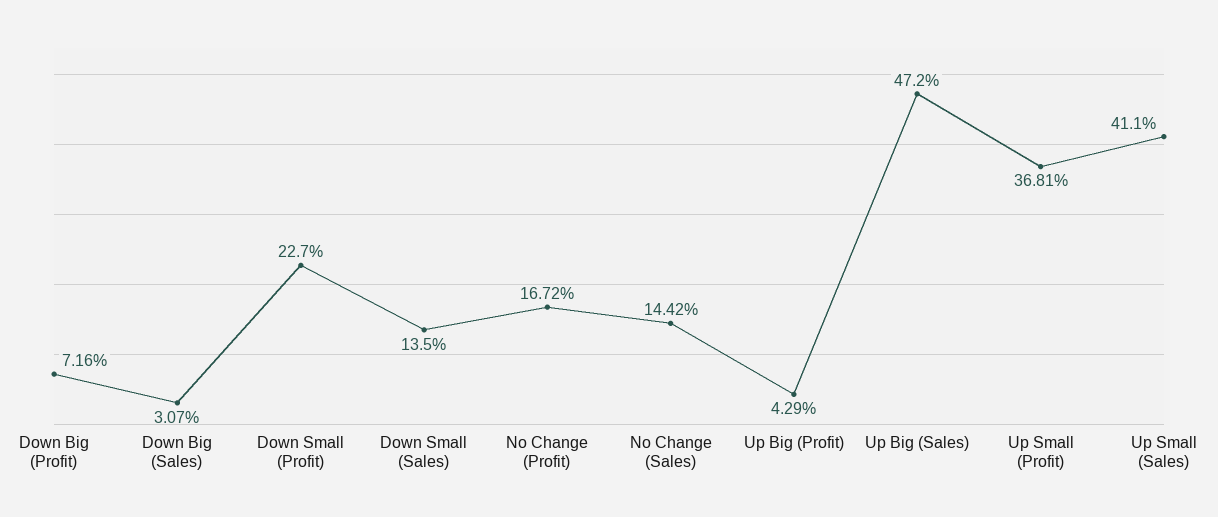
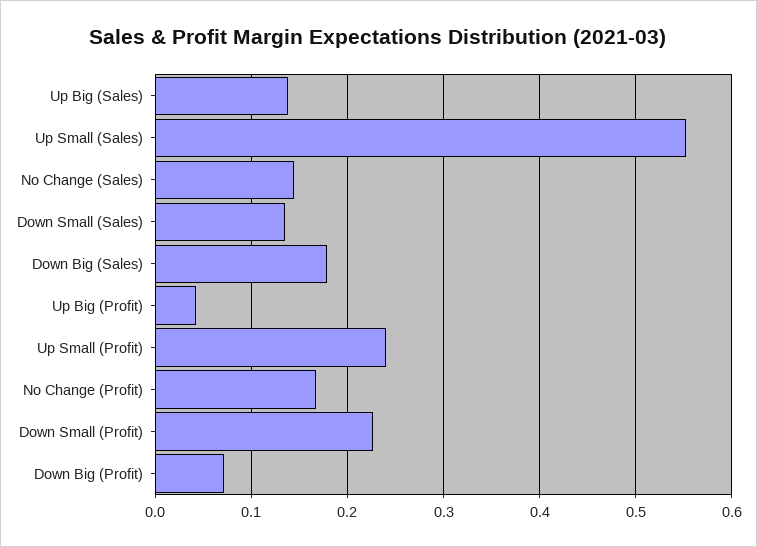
Down Big (Sales): 0.0307 -> 0.18
Up Big (Sales): 0.472 -> 0.14
Up Small (Profit): 0.3681 -> 0.24
Up Small (Sales): 0.411 -> 0.55

